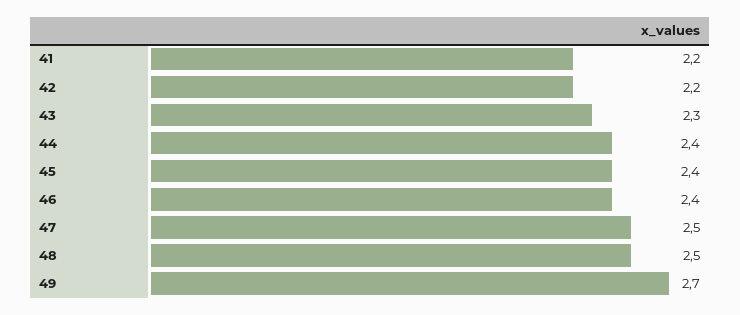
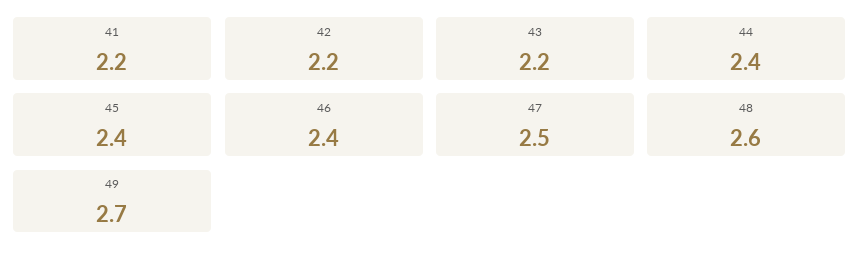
43: 2.3 -> 2.2
48: 2.5 -> 2.6

